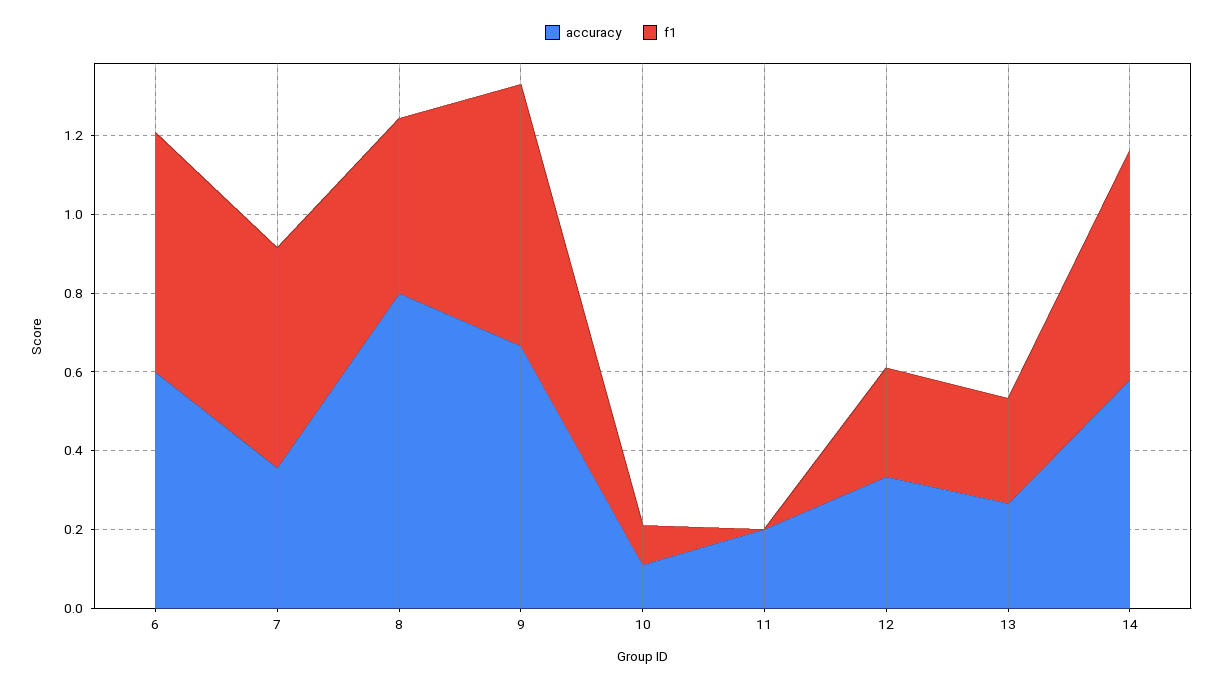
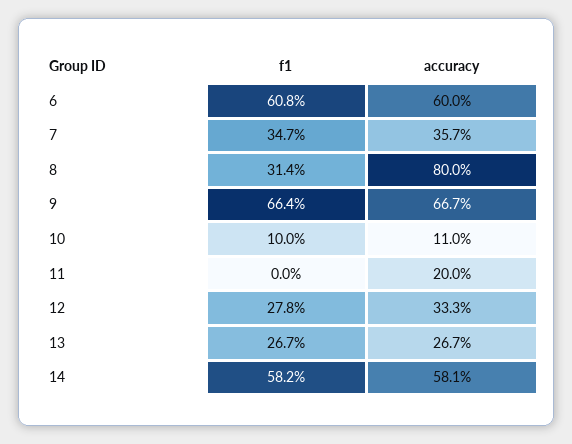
f1, 7: 0.55 -> 0.347
f1, 8: 0.45 -> 0.314

